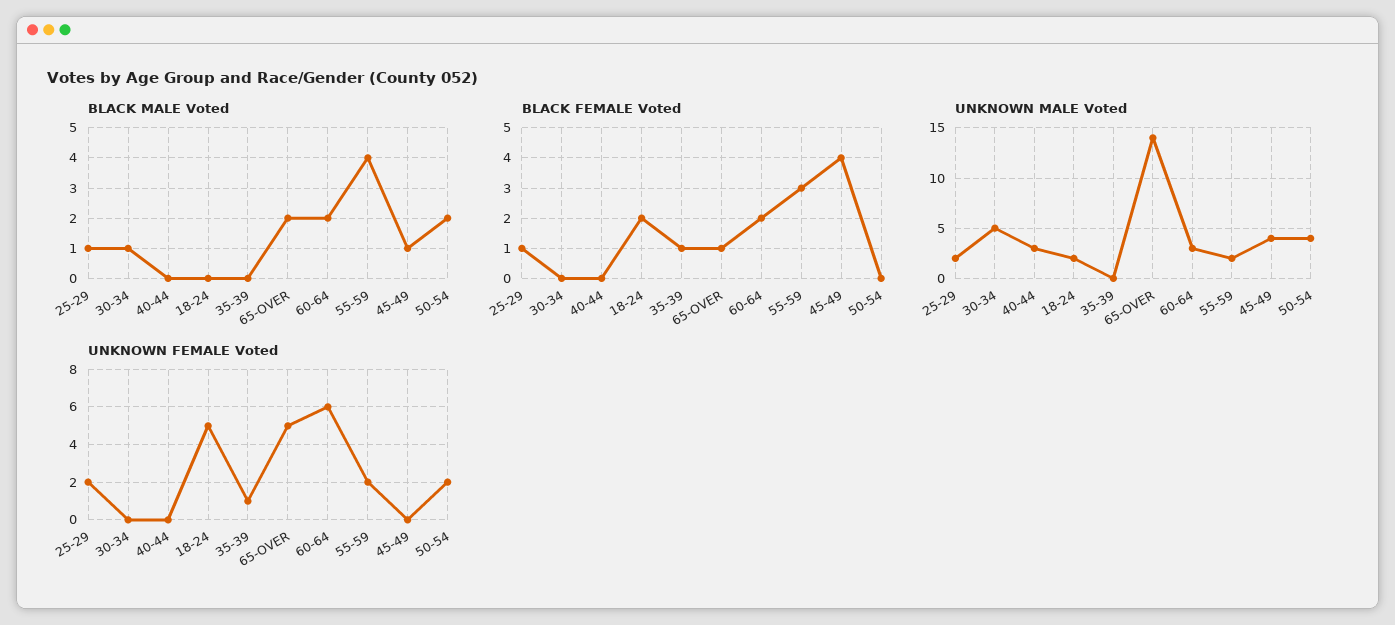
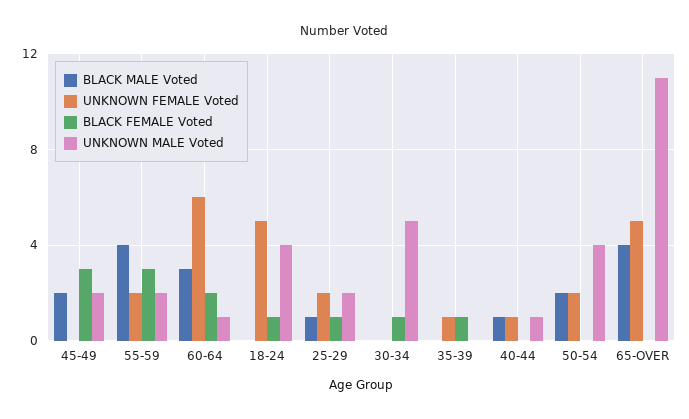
BLACK MALE Voted, 30-34: 1 -> 0
BLACK MALE Voted, 40-44: 0 -> 1
BLACK MALE Voted, 65-OVER: 2 -> 4
BLACK MALE Voted, 60-64: 2 -> 3
BLACK MALE Voted, 45-49: 1 -> 2
BLACK FEMALE Voted, 30-34: 0 -> 1
BLACK FEMALE Voted, 18-24: 2 -> 1
BLACK FEMALE Voted, 65-OVER: 1 -> 0
BLACK FEMALE Voted, 45-49: 4 -> 3
UNKNOWN MALE Voted, 40-44: 3 -> 1
UNKNOWN MALE Voted, 18-24: 2 -> 4
UNKNOWN MALE Voted, 65-OVER: 14 -> 11
UNKNOWN MALE Voted, 60-64: 3 -> 1
UNKNOWN MALE Voted, 45-49: 4 -> 2
UNKNOWN FEMALE Voted, 40-44: 0 -> 1

